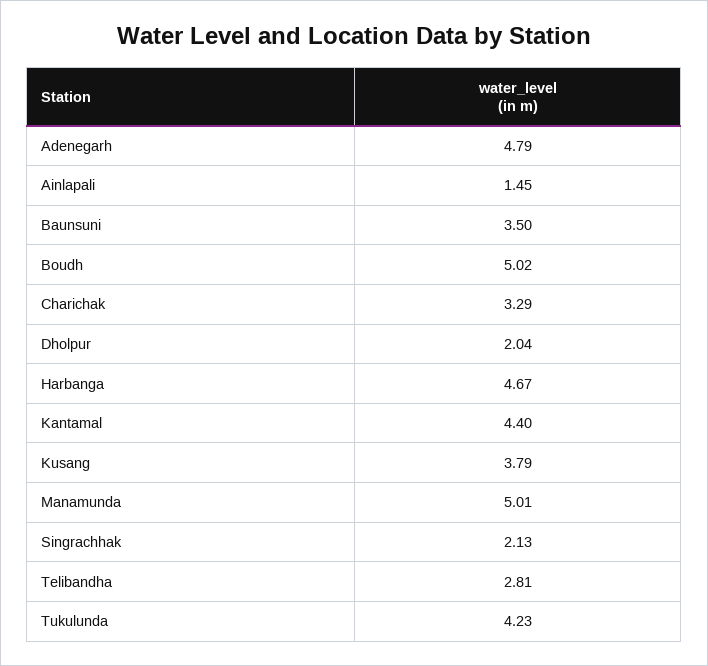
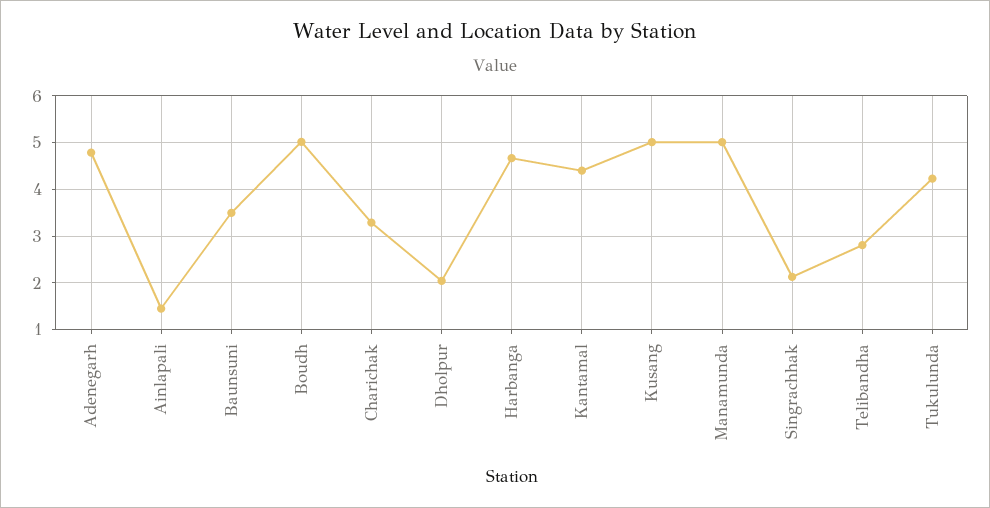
Kusang: 3.79 -> 5

